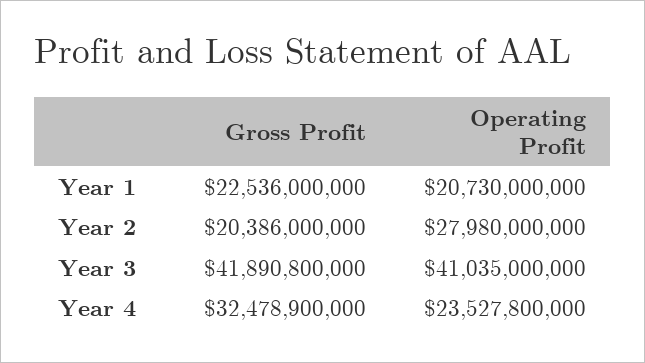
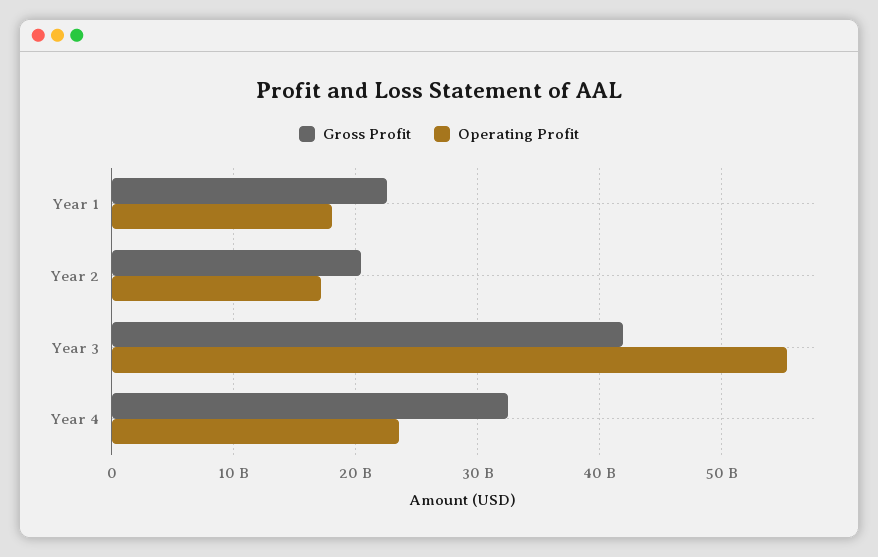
Operating Profit, Year 1: 20730000000 -> 18000000000
Operating Profit, Year 2: 27980000000 -> 17000000000
Operating Profit, Year 3: 41035000000 -> 55000000000

